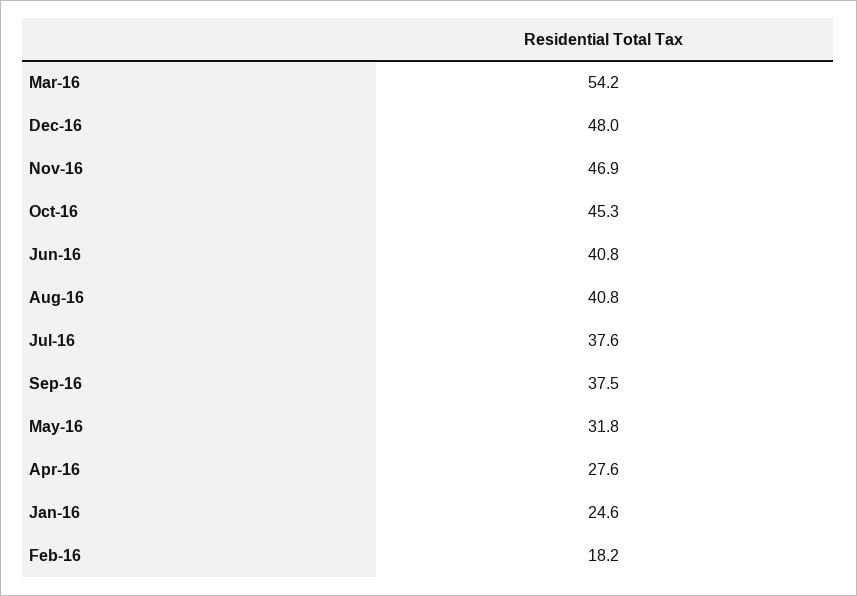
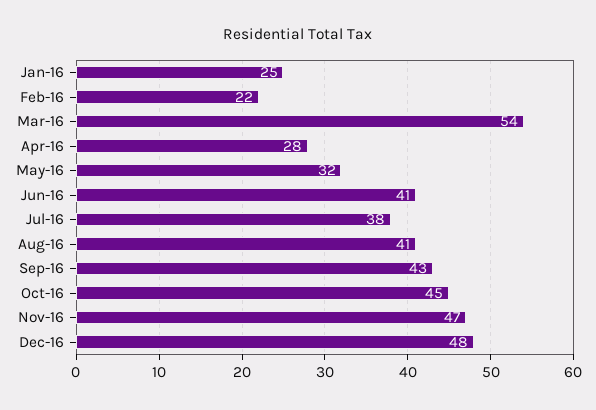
Sep-16: 37.5 -> 43
Feb-16: 18.2 -> 22

